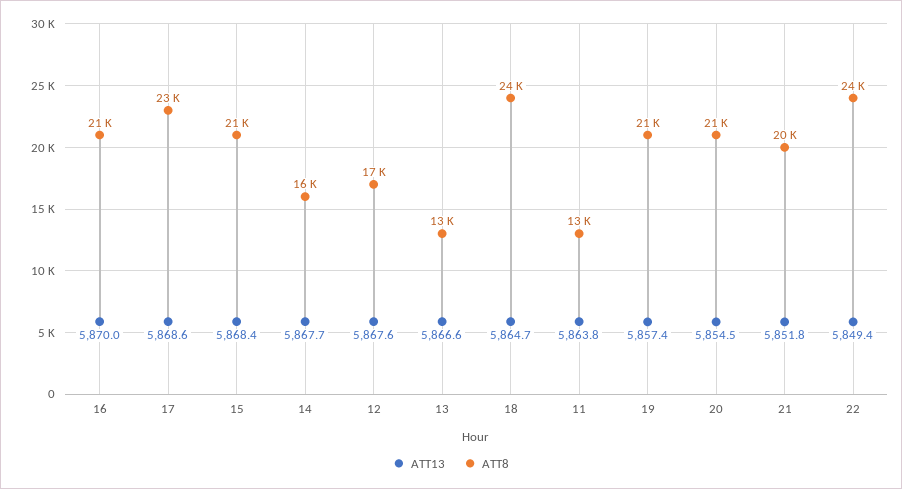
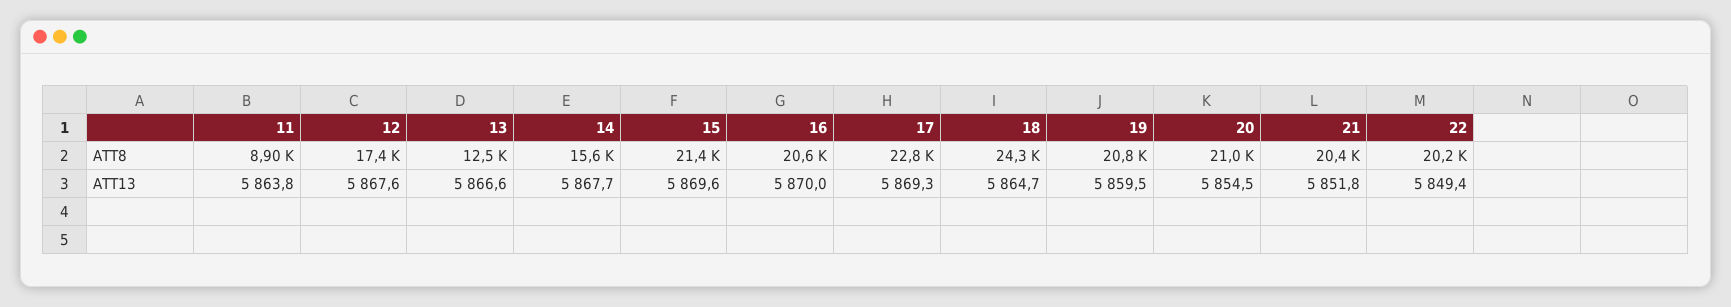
ATT13, 17: 5868.6 -> 5869.3
ATT13, 15: 5868.4 -> 5869.6
ATT8, 11: 13000 -> 8900
ATT13, 19: 5857.4 -> 5859.5
ATT8, 22: 24000 -> 20200

